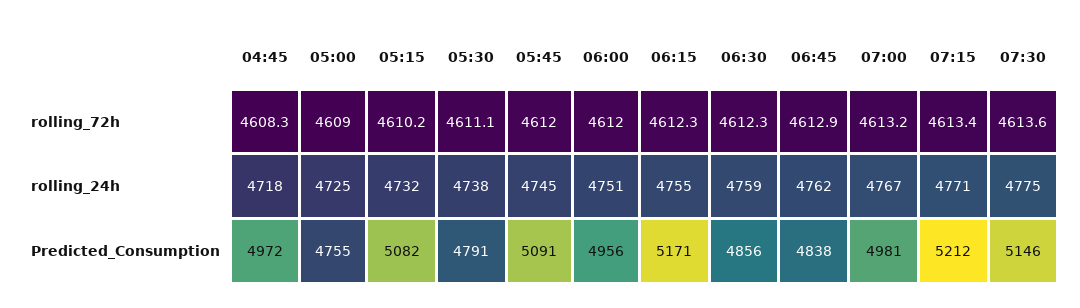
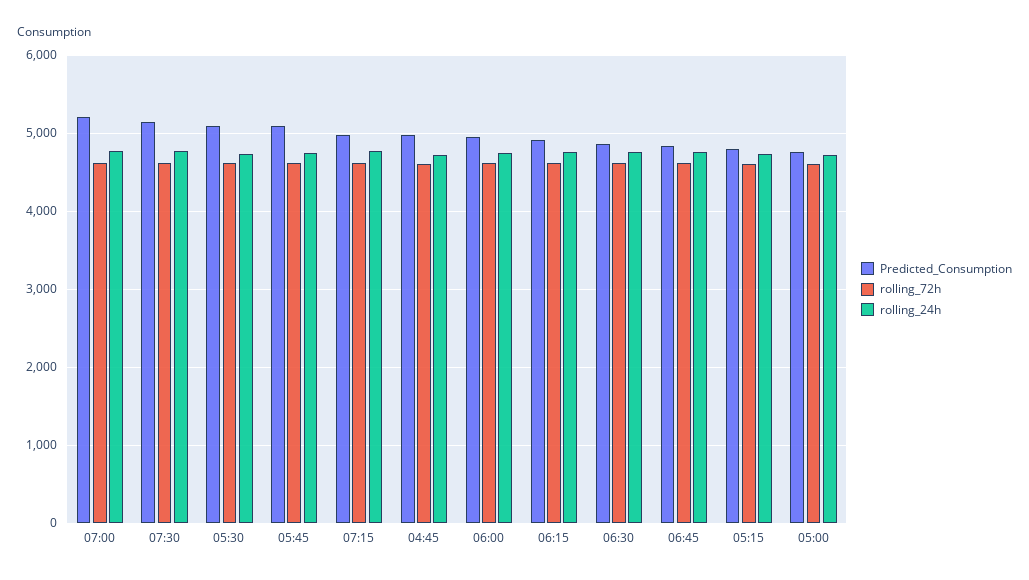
Predicted_Consumption, 05:15: 5082 -> 4800
Predicted_Consumption, 05:30: 4791 -> 5100
Predicted_Consumption, 06:15: 5171 -> 4900
Predicted_Consumption, 07:00: 4981 -> 5200
Predicted_Consumption, 07:15: 5212 -> 5000

